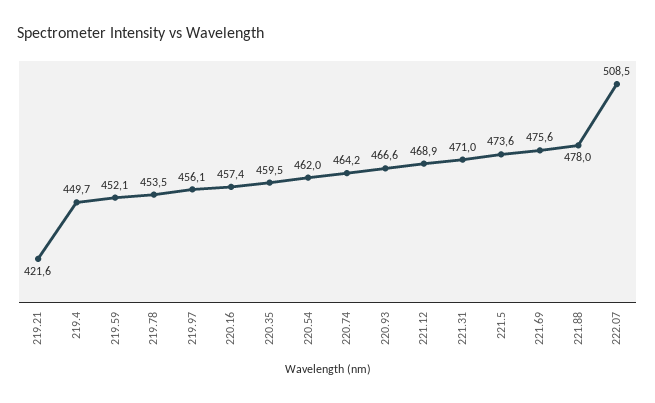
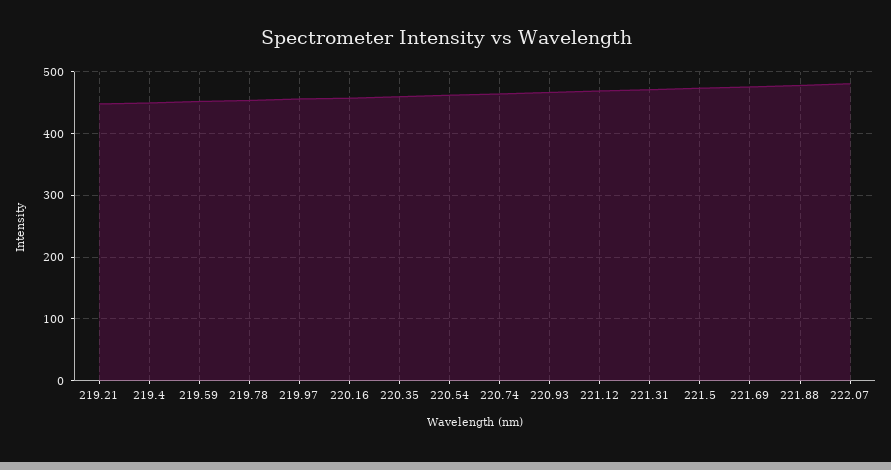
219.21: 421.6 -> 450
222.07: 508.5 -> 480

